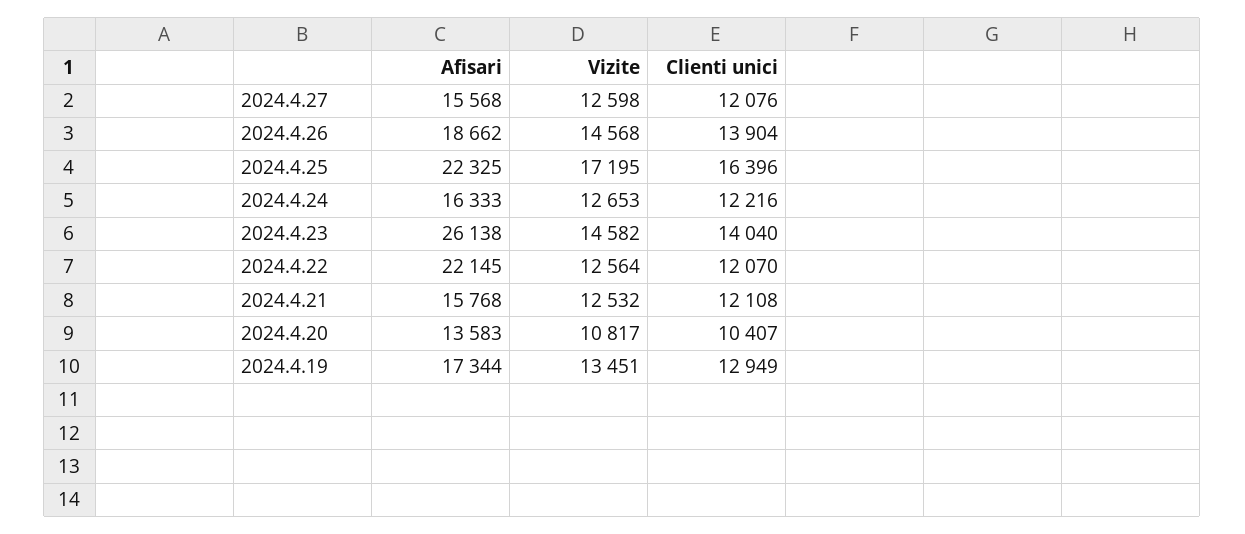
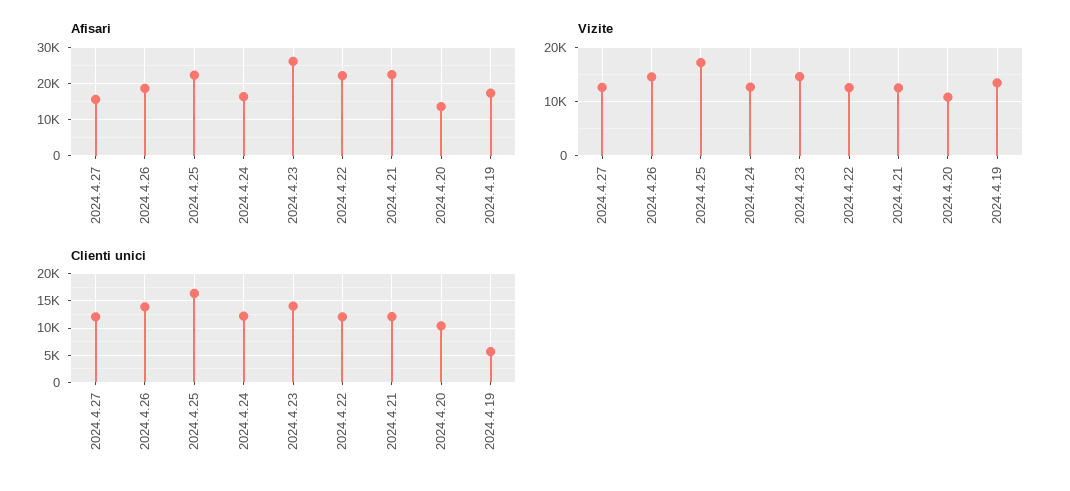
Afisari, 2024.4.21: 15768 -> 22000
Clienti unici, 2024.4.19: 12949 -> 5000

